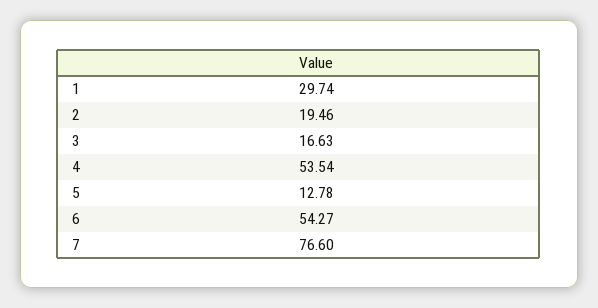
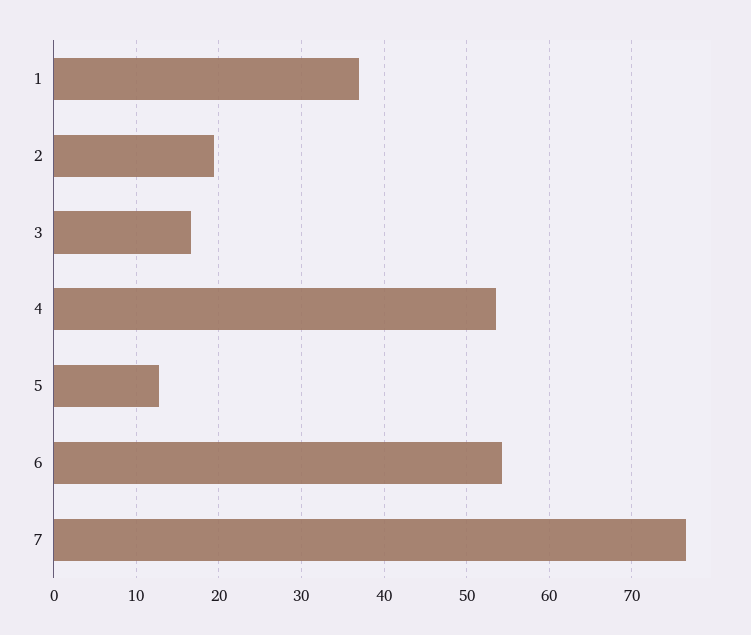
1: 29.74 -> 37

